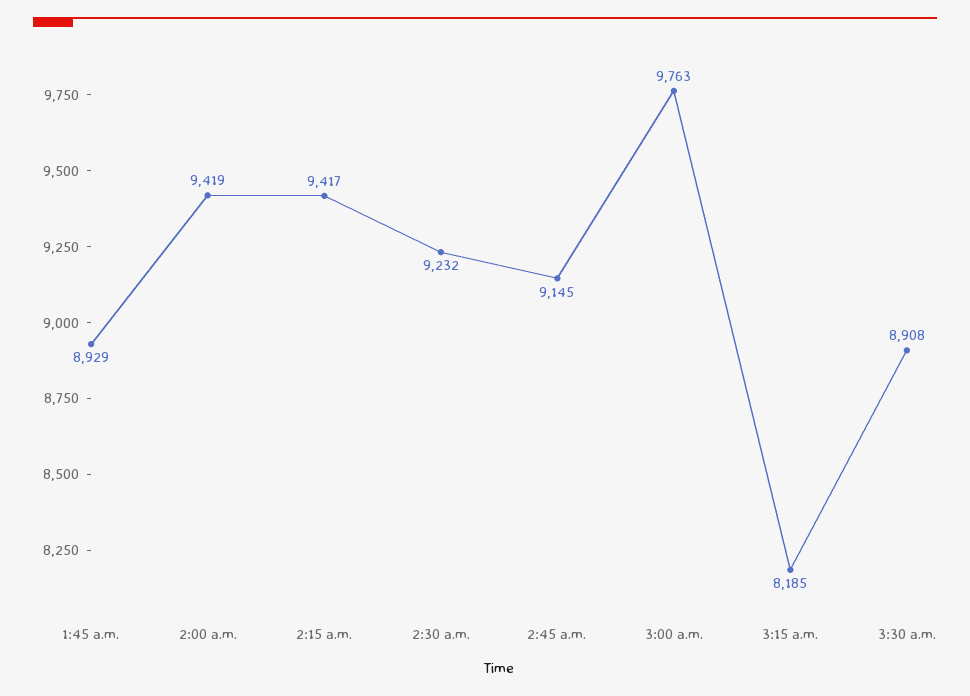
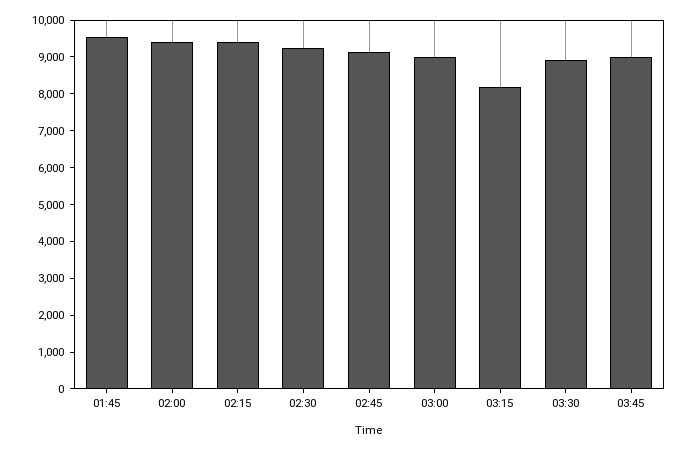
1:45 a.m.: 8929 -> 9500
3:00 a.m.: 9763 -> 9000
03:45: none -> 9000

